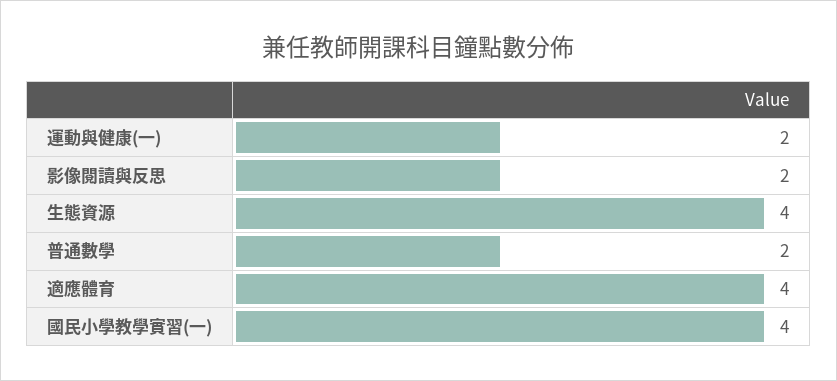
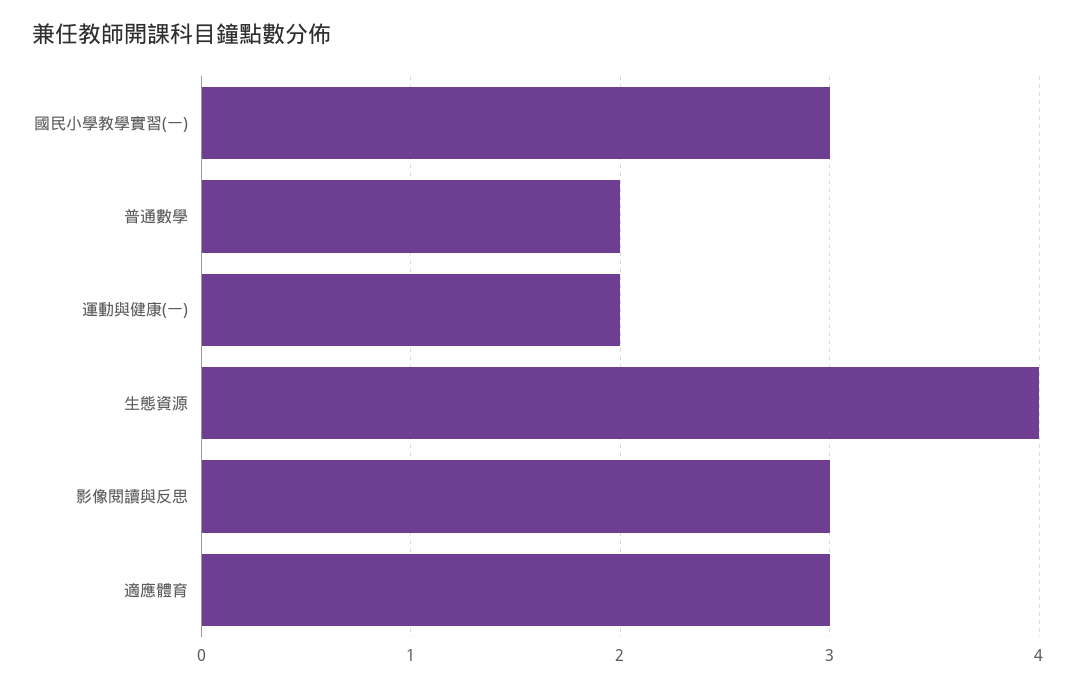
影像閱讀與反思: 2 -> 3
適應體育: 4 -> 3
國民小學教學實習(一): 4 -> 3

